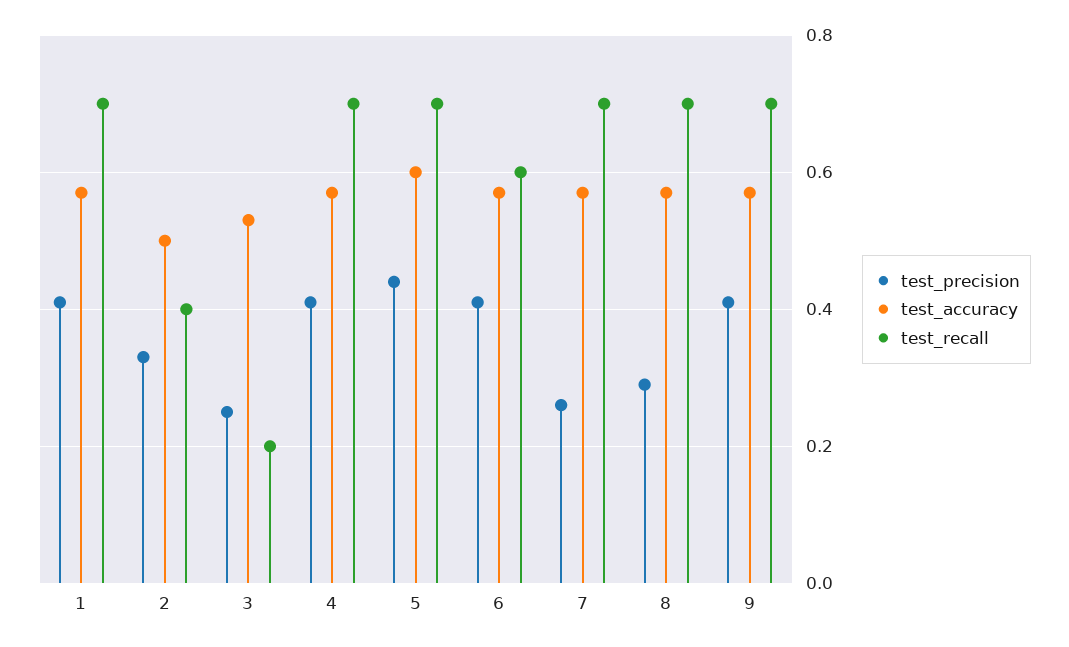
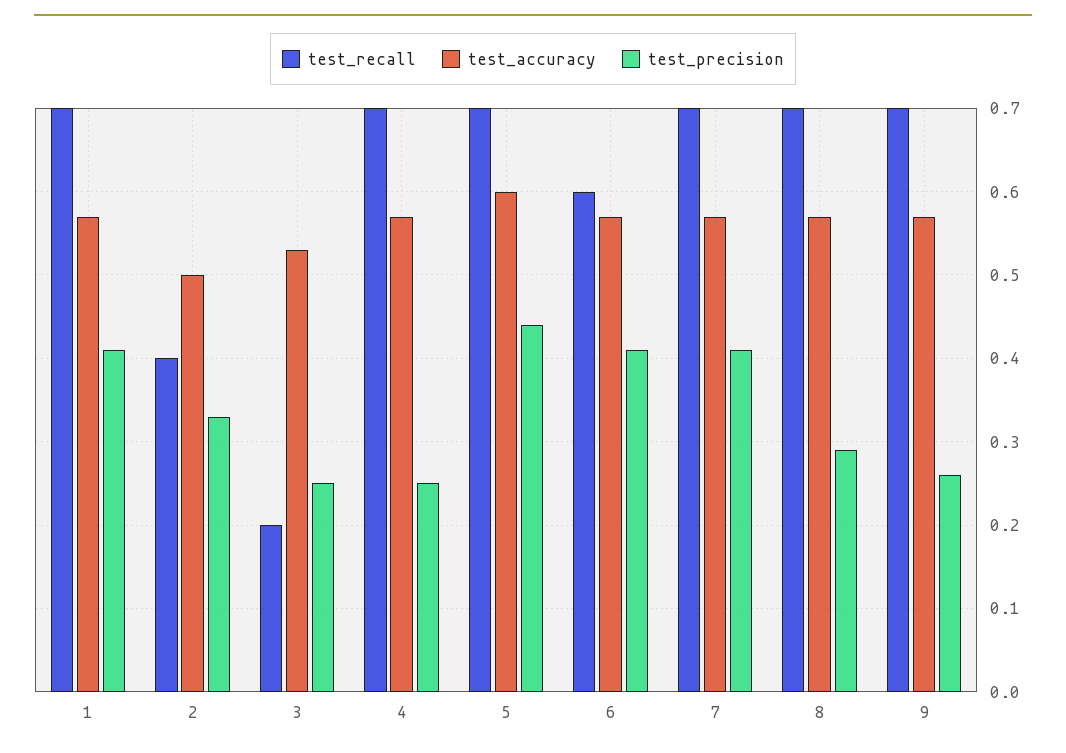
test_precision, 4: 0.4 -> 0.25
test_precision, 7: 0.25 -> 0.41
test_precision, 9: 0.4 -> 0.26

